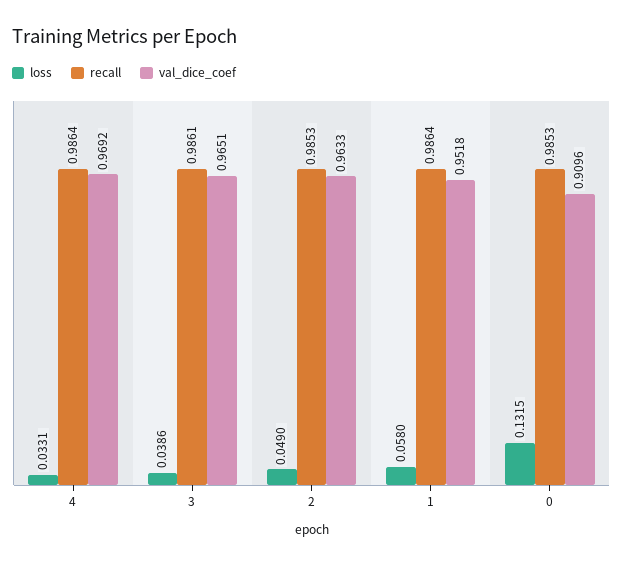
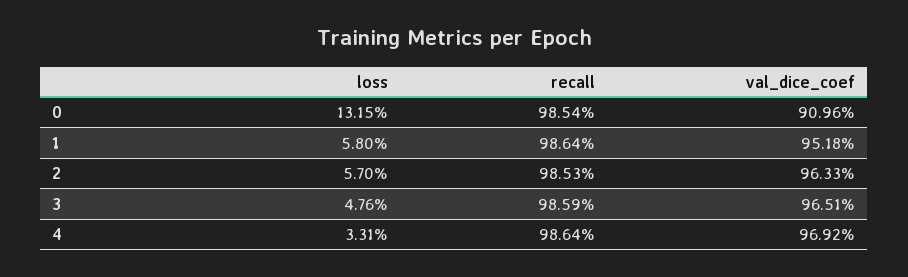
loss, 3: 0.0386 -> 0.0476
recall, 3: 0.9861 -> 0.9859
loss, 2: 0.049 -> 0.057
recall, 0: 0.9853 -> 0.9854

